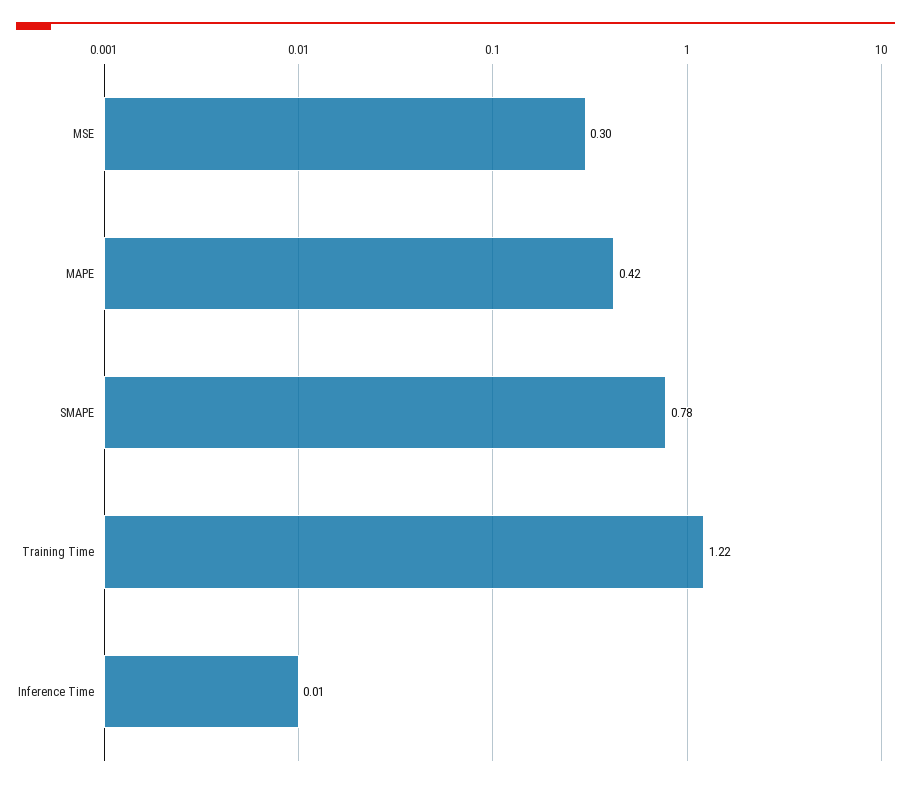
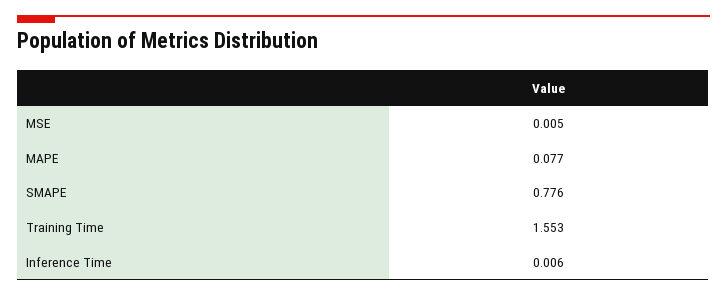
MSE: 0.3 -> 0.005
MAPE: 0.42 -> 0.077
Training Time: 1.22 -> 1.553

